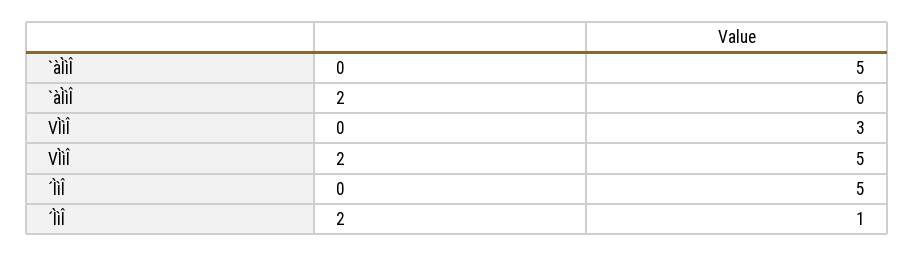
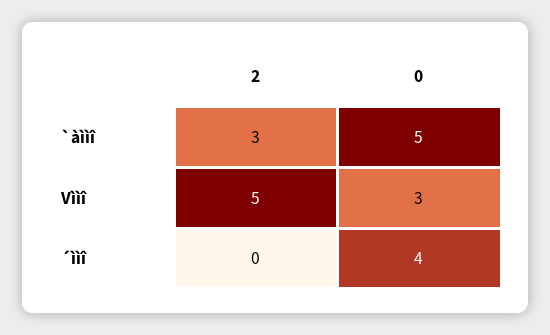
`àÌìÎ, 2: 6 -> 3
´ÌìÎ, 0: 5 -> 4
´ÌìÎ, 2: 1 -> 0

